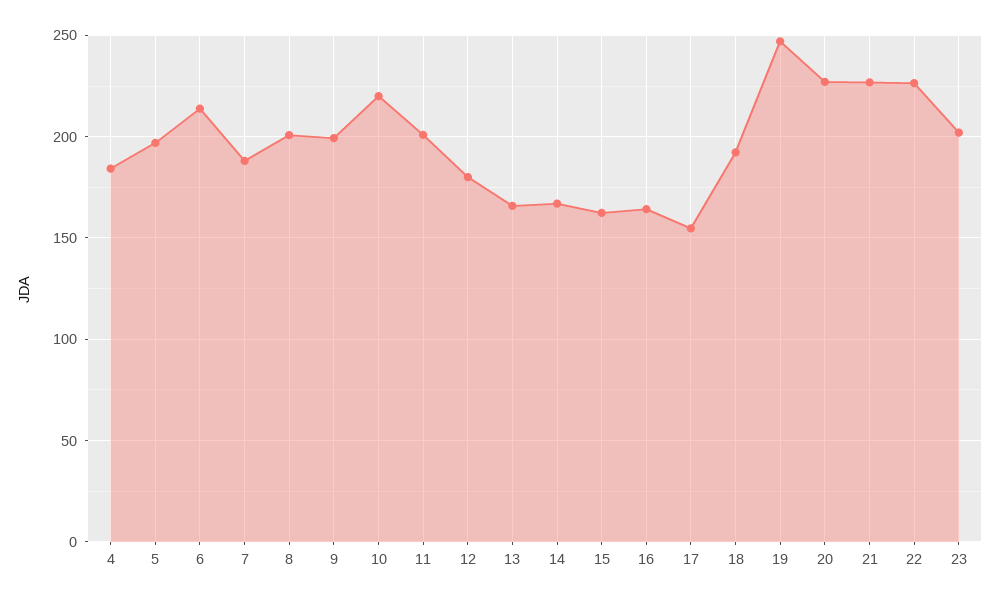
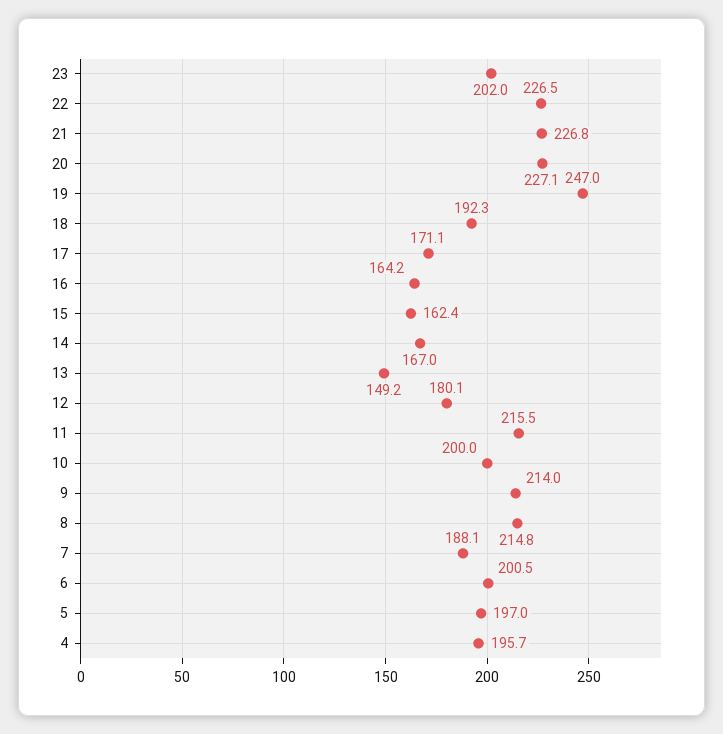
4: 185 -> 195.7
6: 215 -> 200.5
8: 200 -> 214.8
9: 200 -> 214
10: 220 -> 200
11: 200 -> 215.5
13: 165 -> 149.2
17: 155 -> 171.1

